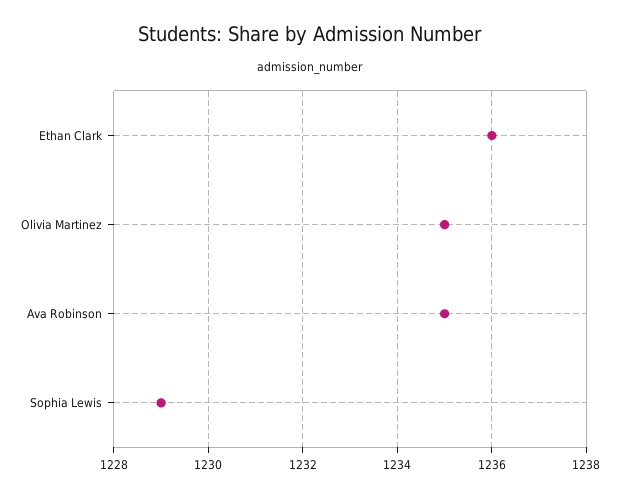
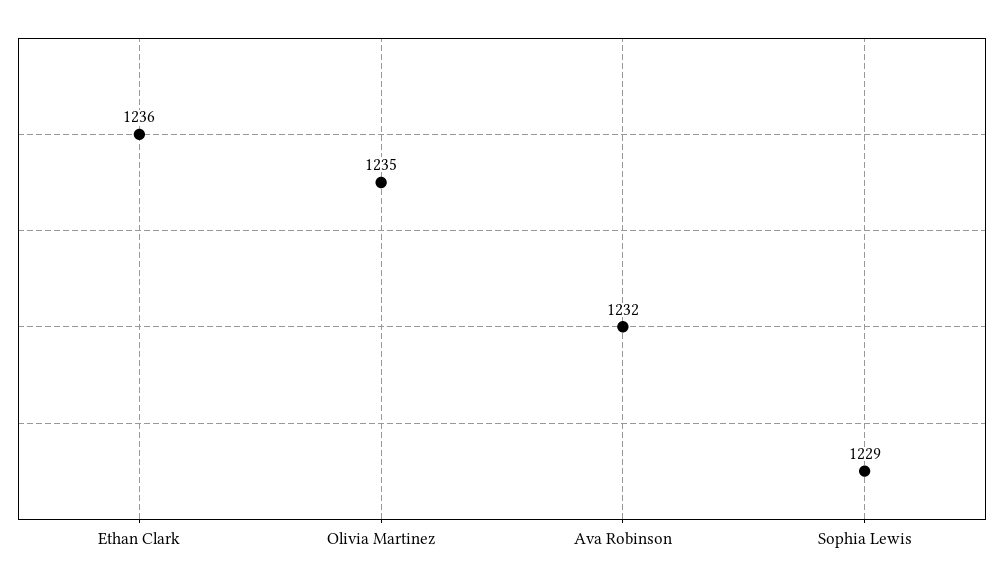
Ava Robinson: 1235 -> 1232

